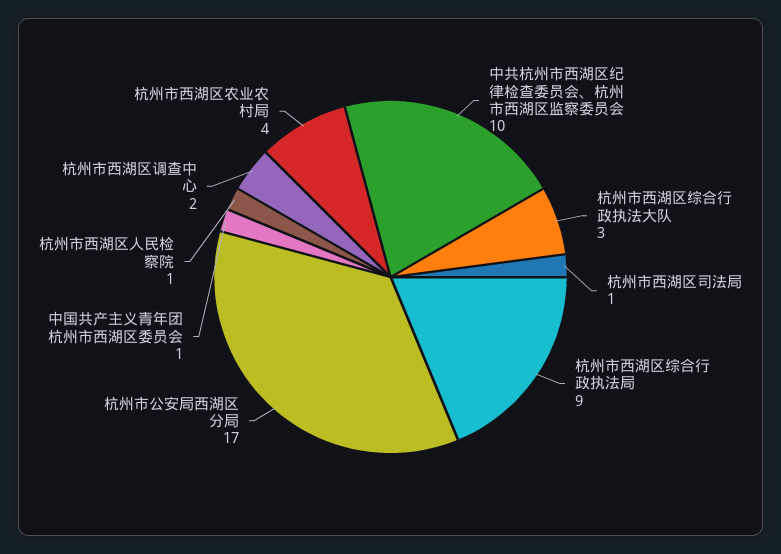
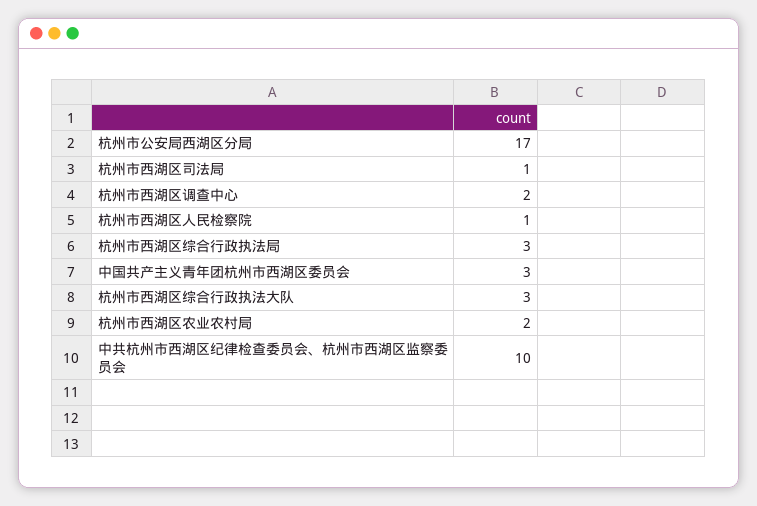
杭州市西湖区综合行政执法局: 9 -> 3
中国共产主义青年团杭州市西湖区委员会: 1 -> 3
杭州市西湖区农业农村局: 4 -> 2

